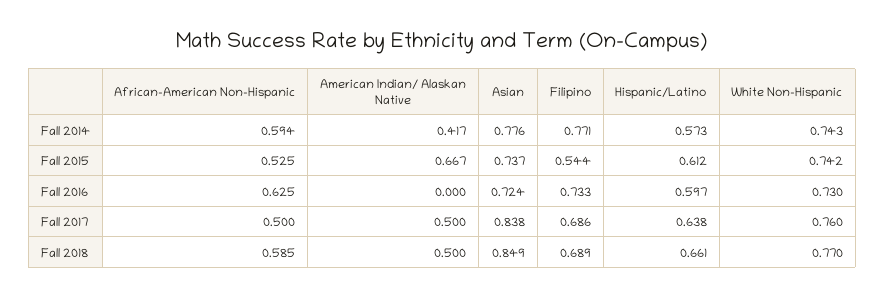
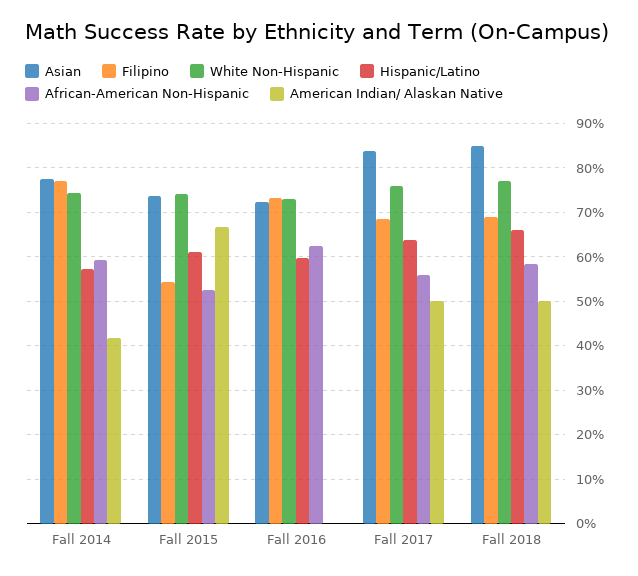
African-American Non-Hispanic, Fall 2017: 0.5 -> 0.56

